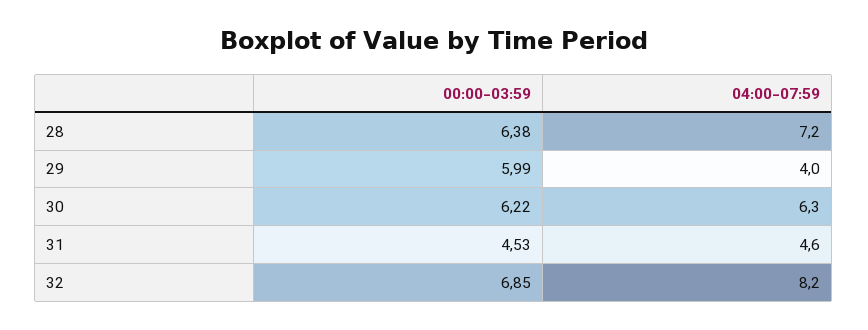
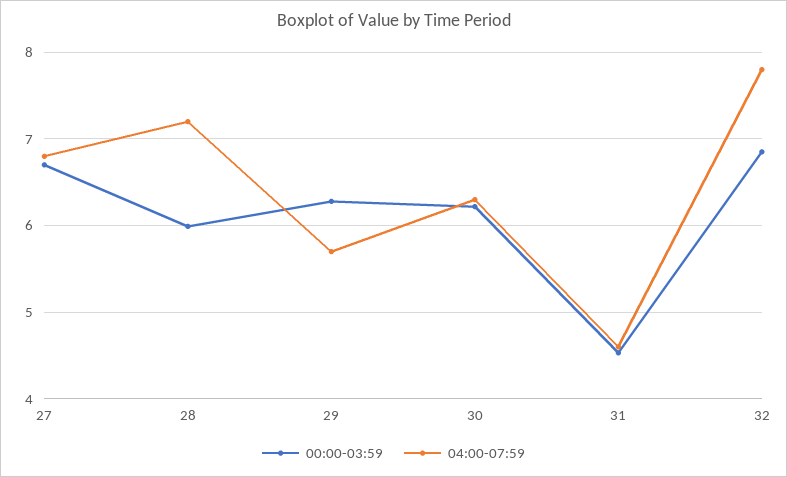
00:00-03:59, 28: 6.38 -> 6
00:00-03:59, 29: 5.99 -> 6.3
04:00-07:59, 29: 4 -> 5.7
04:00-07:59, 32: 8.2 -> 7.8
00:00-03:59, 27: none -> 6.7
04:00-07:59, 27: none -> 6.8

